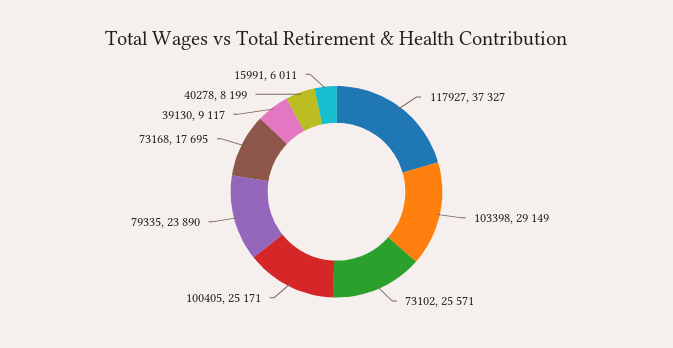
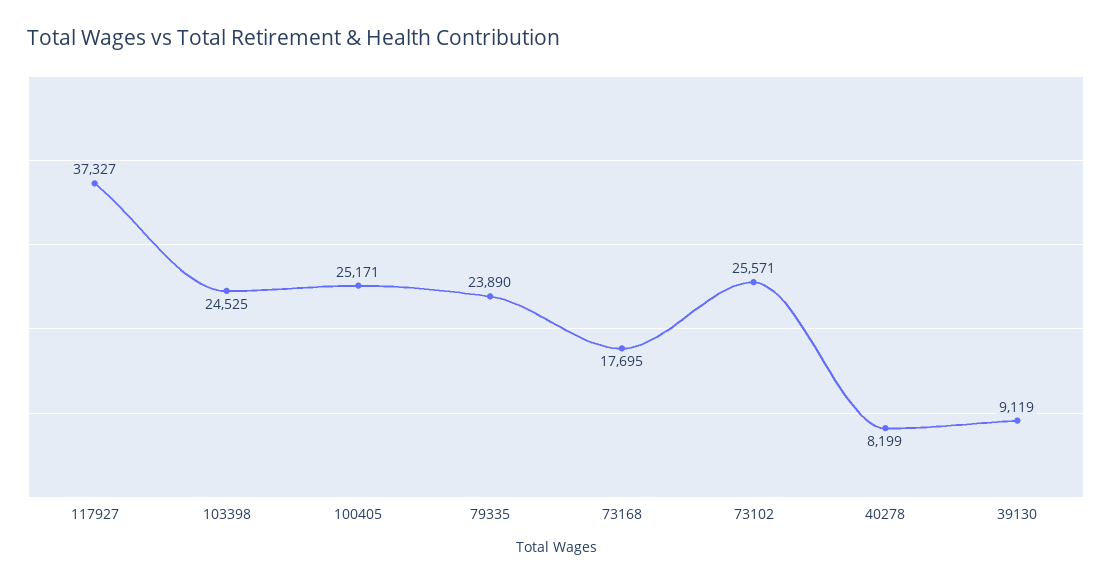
103398: 29149 -> 24525
39130: 9117 -> 9119
15991: 6011 -> none

